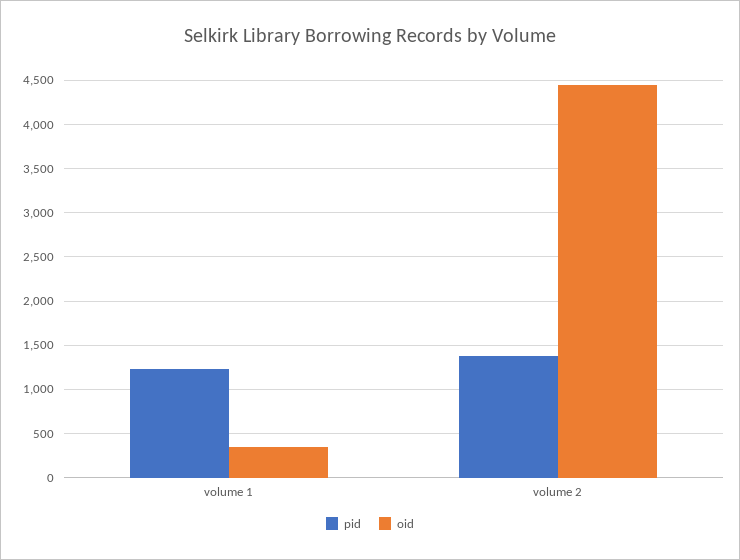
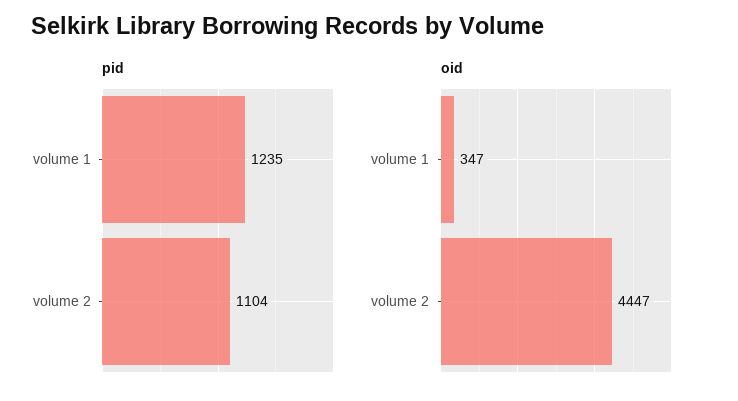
pid, volume 2: 1400 -> 1104

